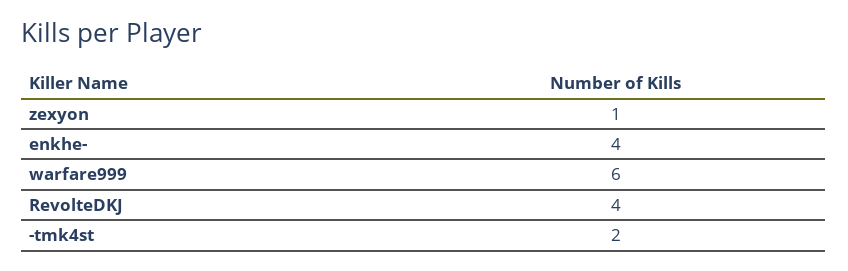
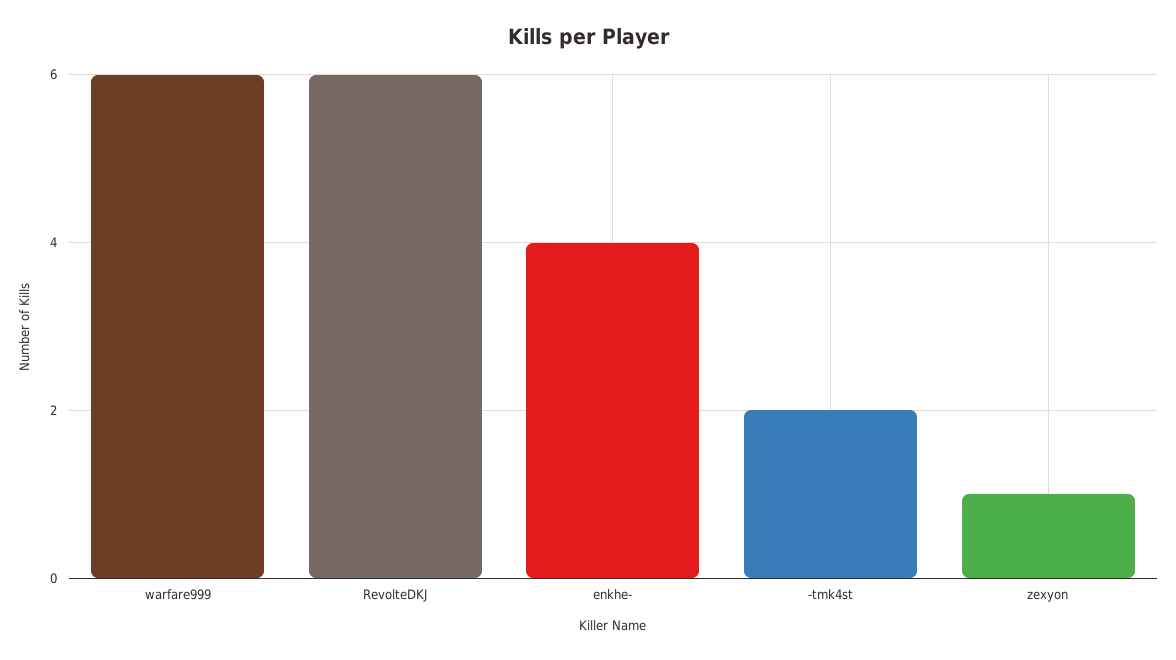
RevolteDKJ: 4 -> 6

